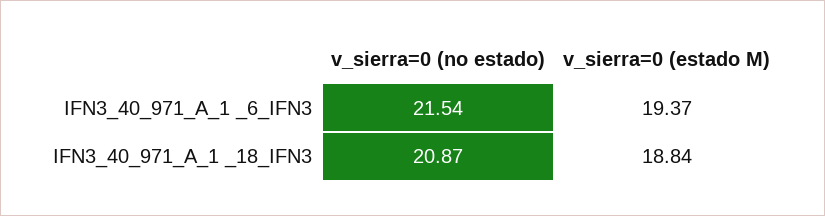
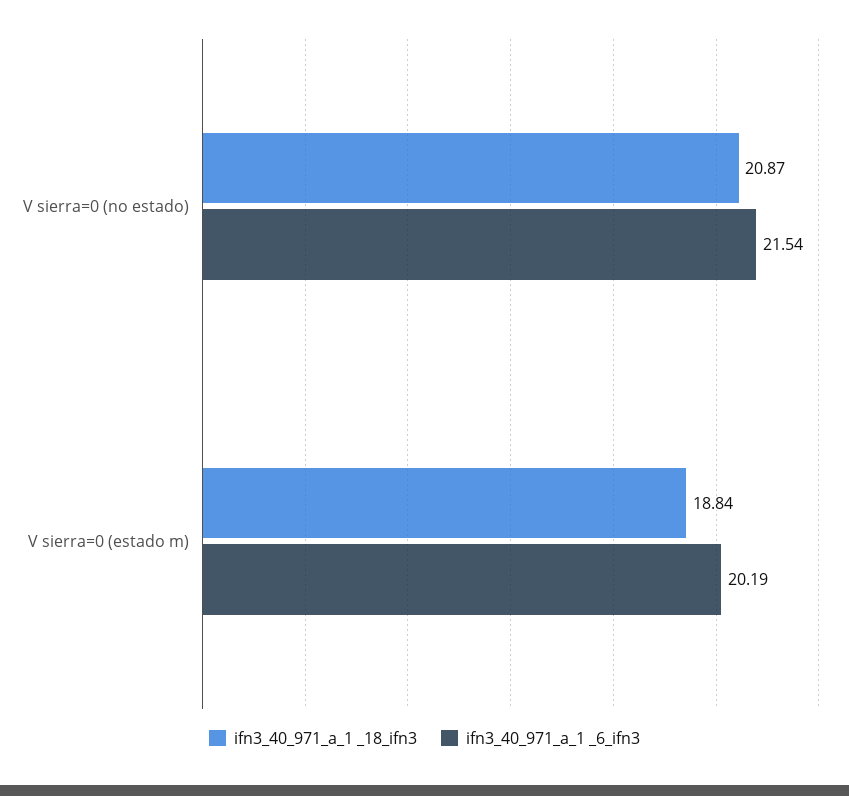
IFN3_40_971_A_1 _6_IFN3, v_sierra=0 (estado M): 19.37 -> 20.19

